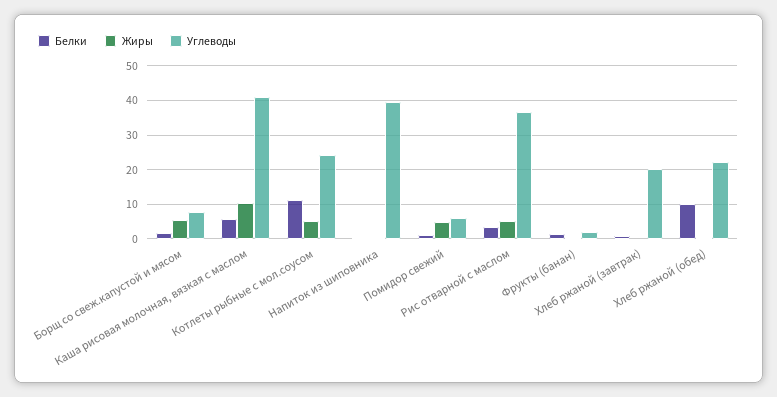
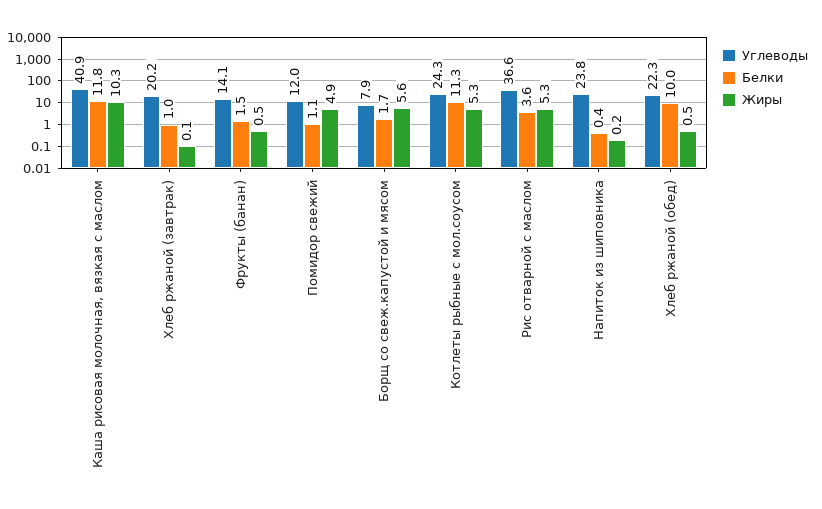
Белки, Каша рисовая молочная, вязкая с маслом: 6 -> 11.8
Углеводы, Напиток из шиповника: 40 -> 23.8
Углеводы, Помидор свежий: 6 -> 12
Углеводы, Фрукты (банан): 2 -> 14.1

